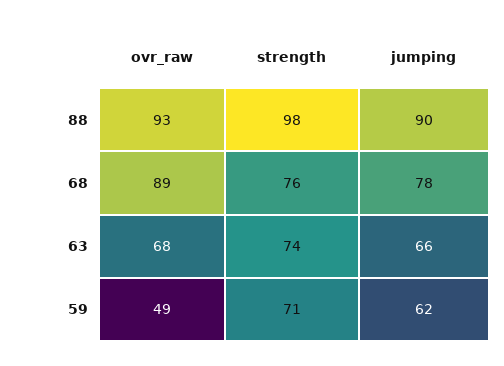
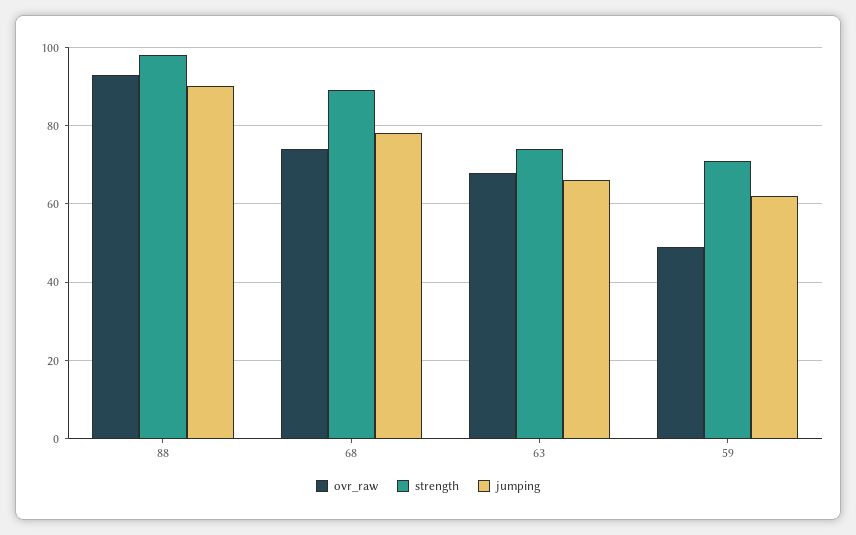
ovr_raw, 68: 89 -> 75
strength, 68: 76 -> 90

